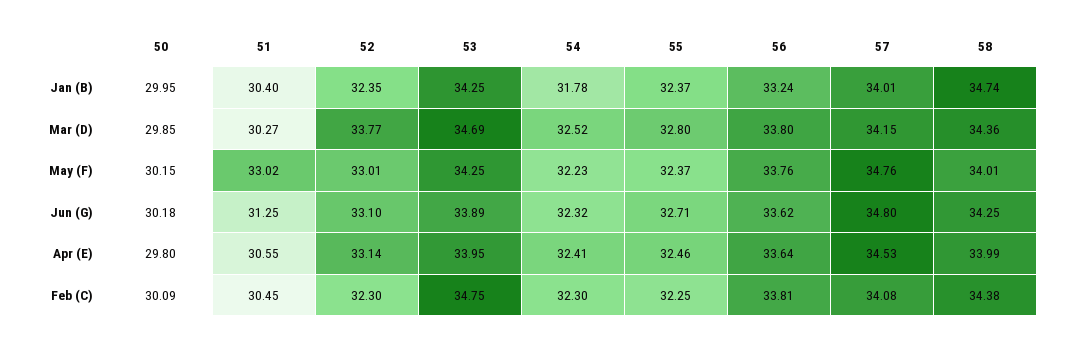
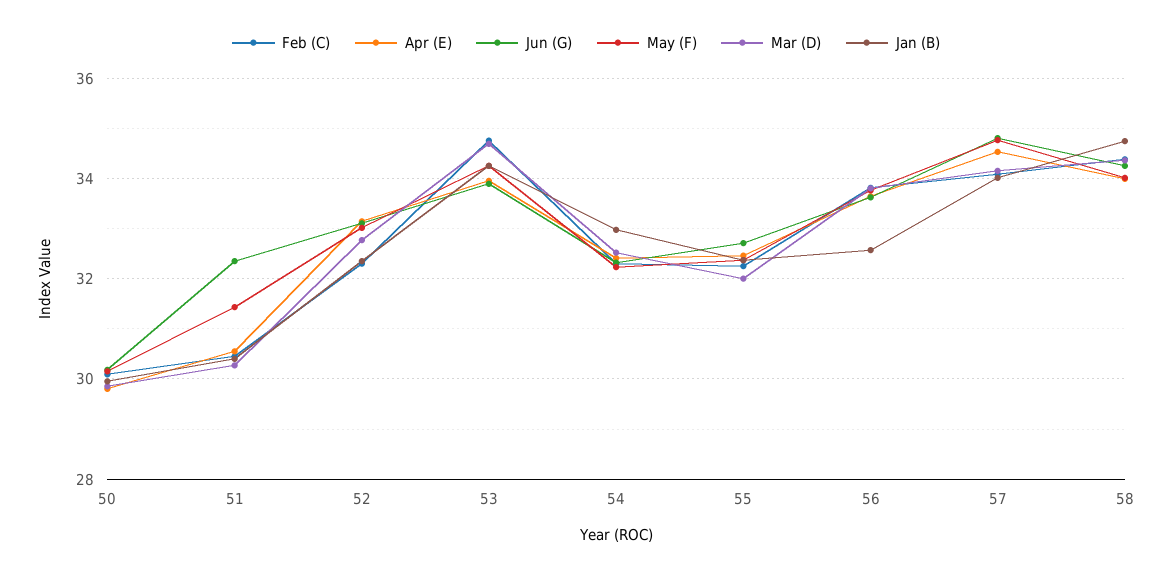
Jan (B), 54: 31.78 -> 33
Jan (B), 56: 33.24 -> 32.6
Mar (D), 52: 33.77 -> 32.8
Mar (D), 55: 32.8 -> 32
May (F), 51: 33.02 -> 31.4
Jun (G), 51: 31.25 -> 32.4

